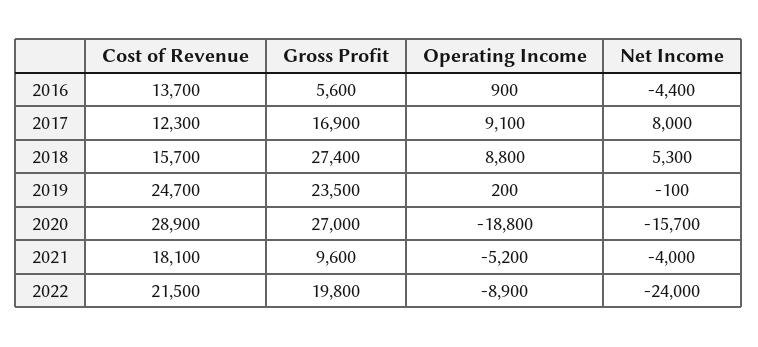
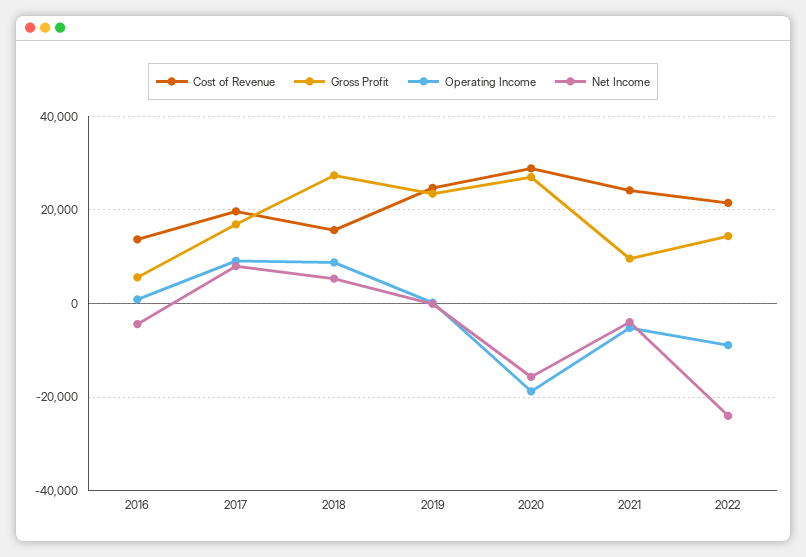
Cost of Revenue, 2017: 12300 -> 20000
Cost of Revenue, 2021: 18100 -> 24000
Gross Profit, 2022: 19800 -> 14000

